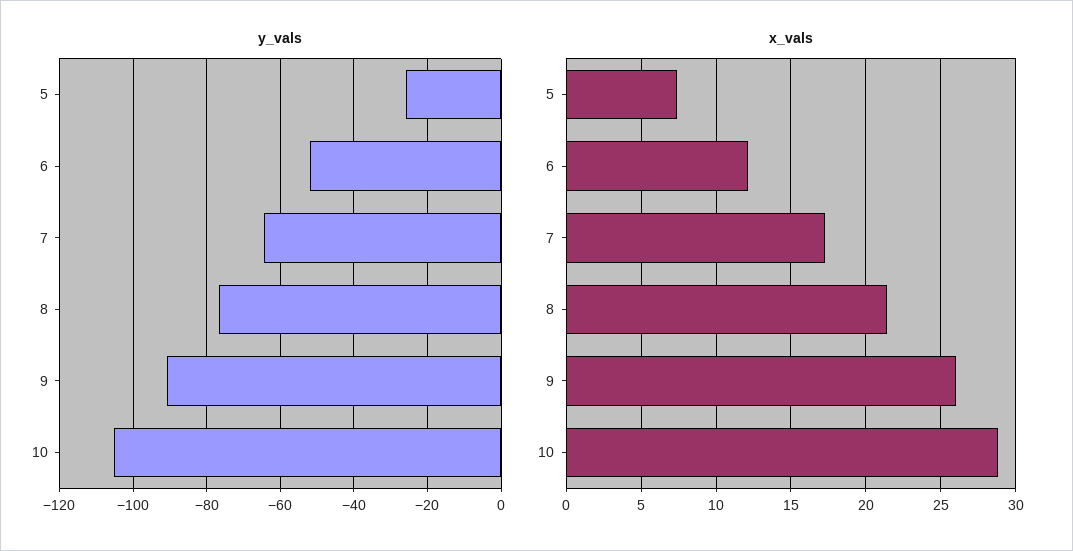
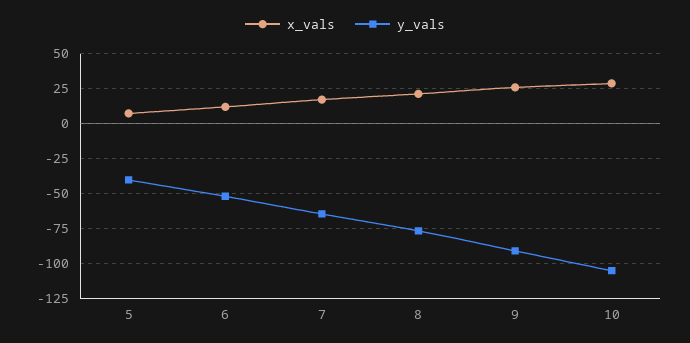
y_vals, 5: -26 -> -40

